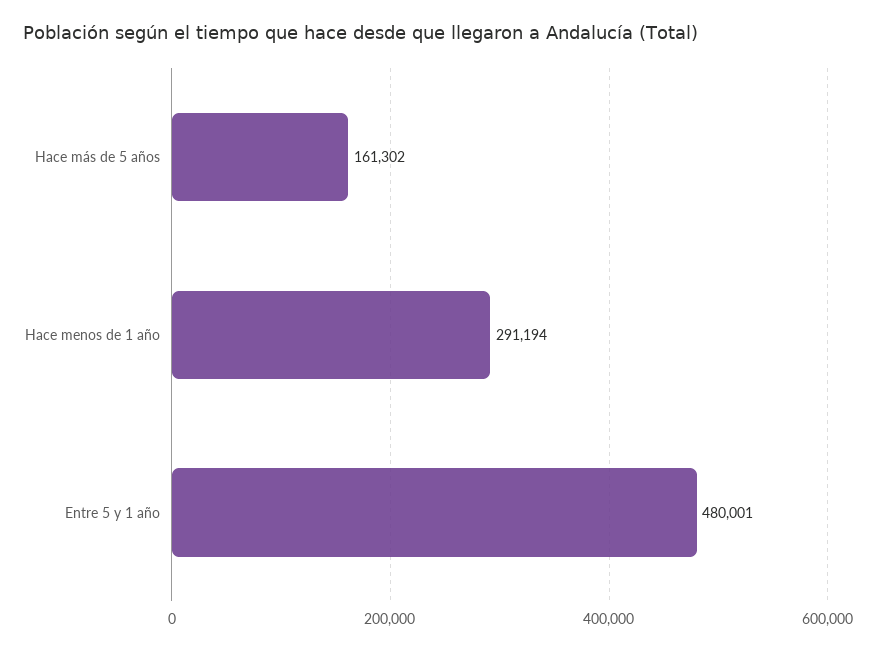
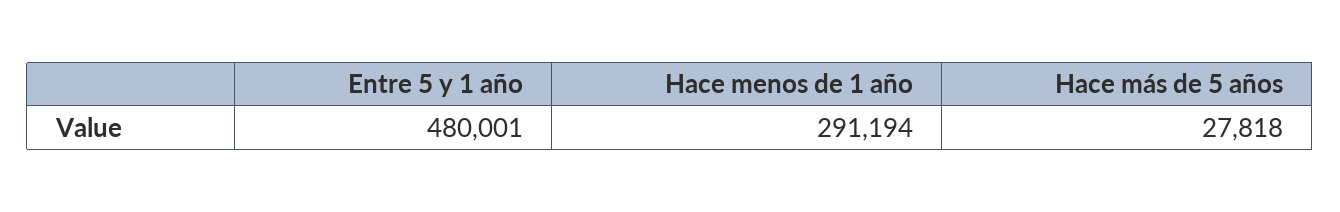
Hace más de 5 años: 161302 -> 27818

